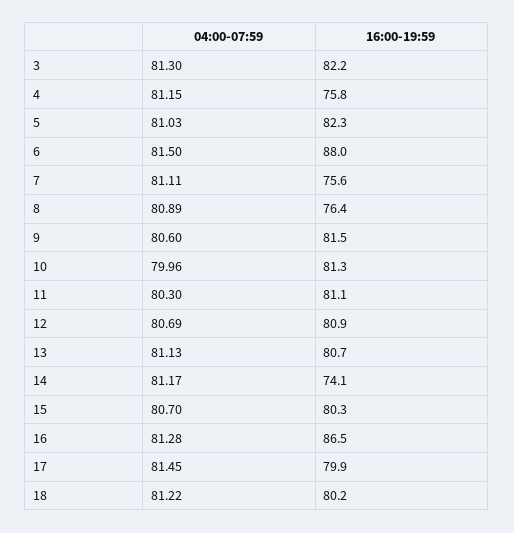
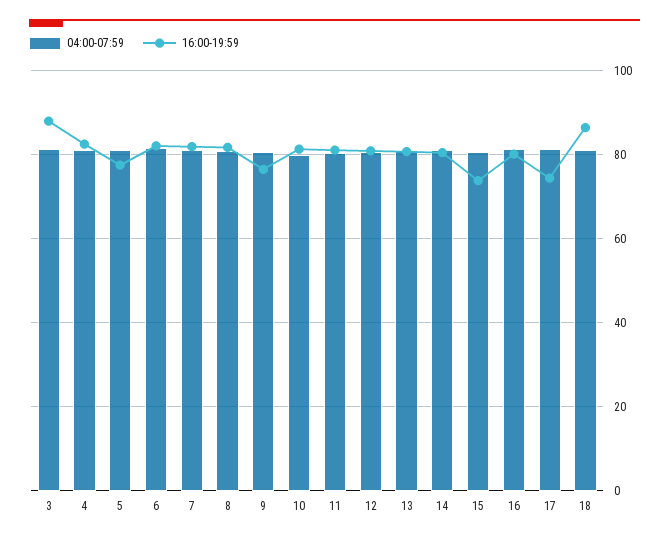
16:00-19:59, 3: 82.2 -> 88
16:00-19:59, 4: 75.8 -> 82
16:00-19:59, 5: 82.3 -> 78
16:00-19:59, 6: 88 -> 82
16:00-19:59, 7: 75.6 -> 82
16:00-19:59, 8: 76.4 -> 82
16:00-19:59, 9: 81.5 -> 76
16:00-19:59, 14: 74.1 -> 80
16:00-19:59, 15: 80.3 -> 74
16:00-19:59, 16: 86.5 -> 80
16:00-19:59, 17: 79.9 -> 74
16:00-19:59, 18: 80.2 -> 86

